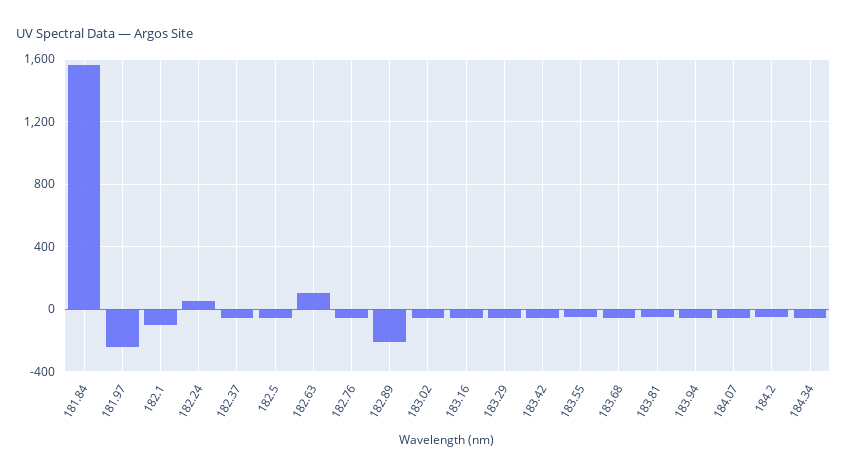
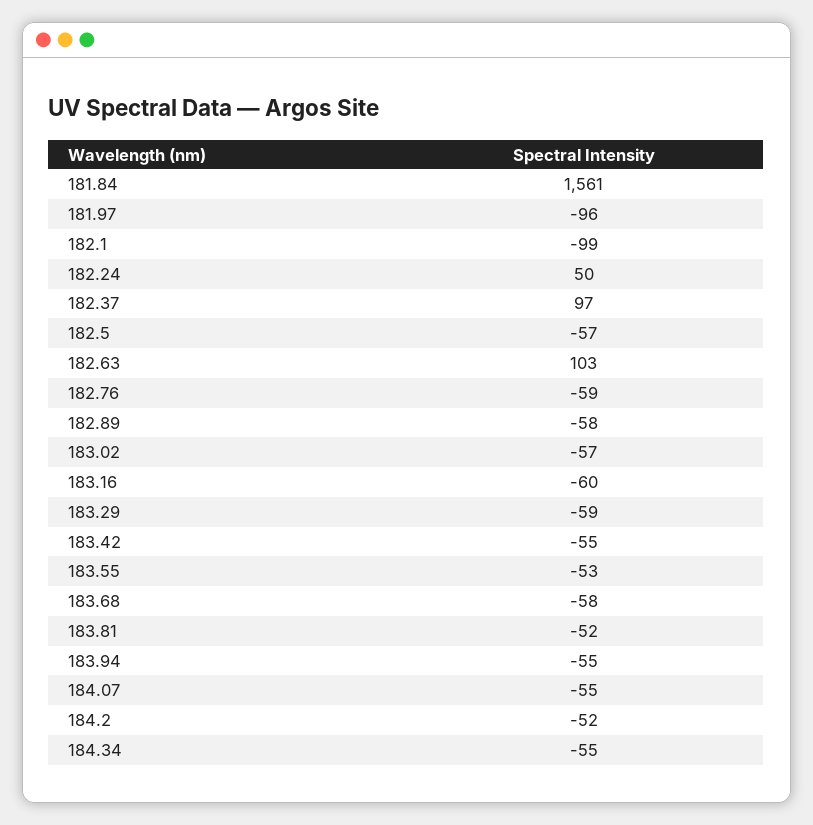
181.97: -250 -> -96
182.37: -50 -> 97
182.89: -200 -> -58

